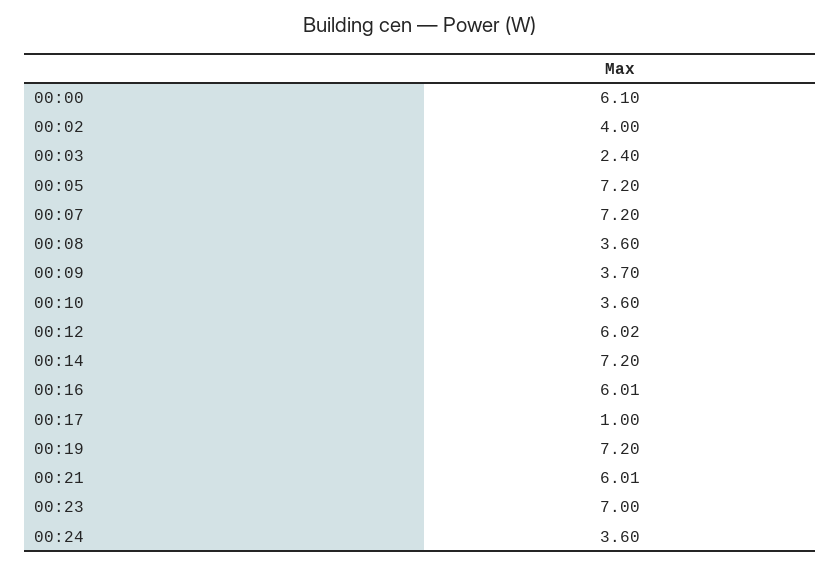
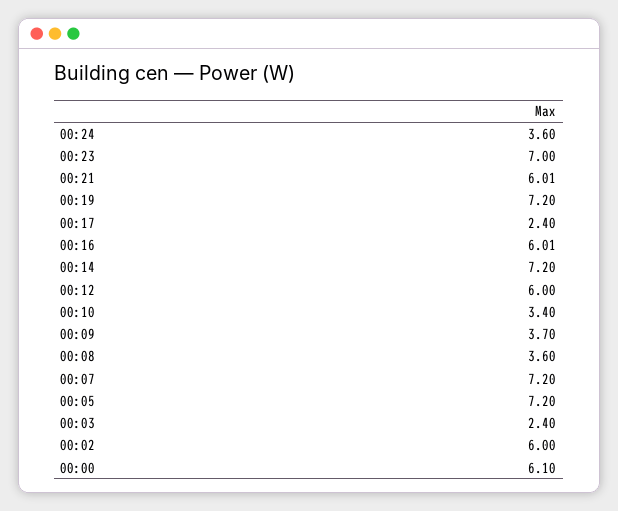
00:02: 4 -> 6
00:10: 3.6 -> 3.4
00:12: 6.02 -> 6
00:17: 1 -> 2.4

